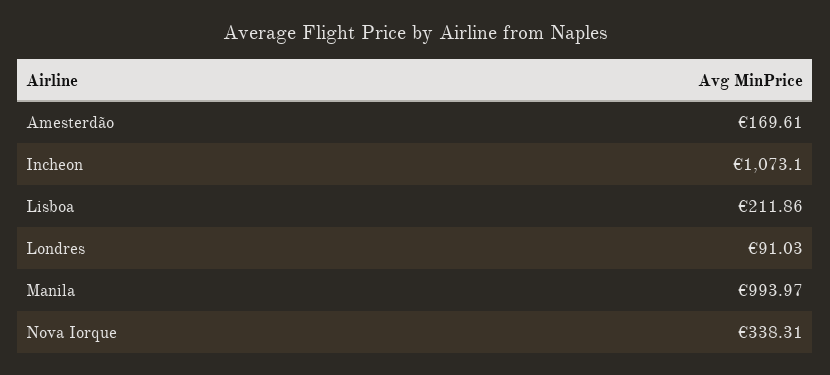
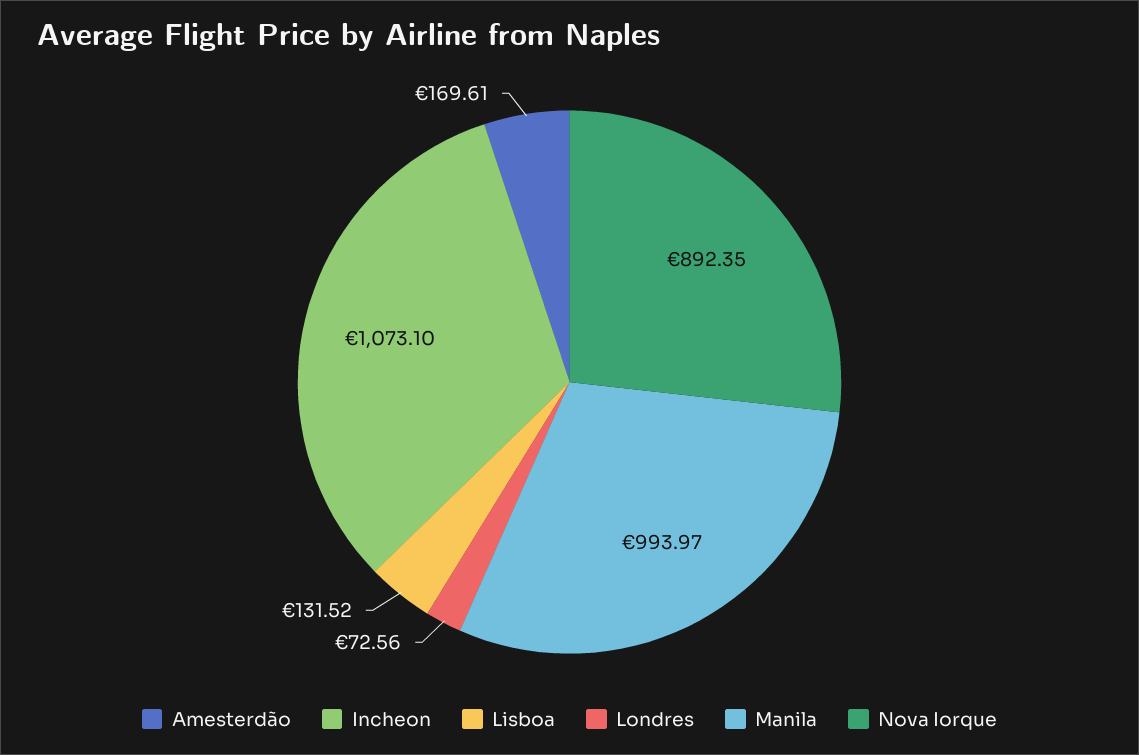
Lisboa: 211.86 -> 131.52
Londres: 91.03 -> 72.56
Nova Iorque: 338.31 -> 892.35

